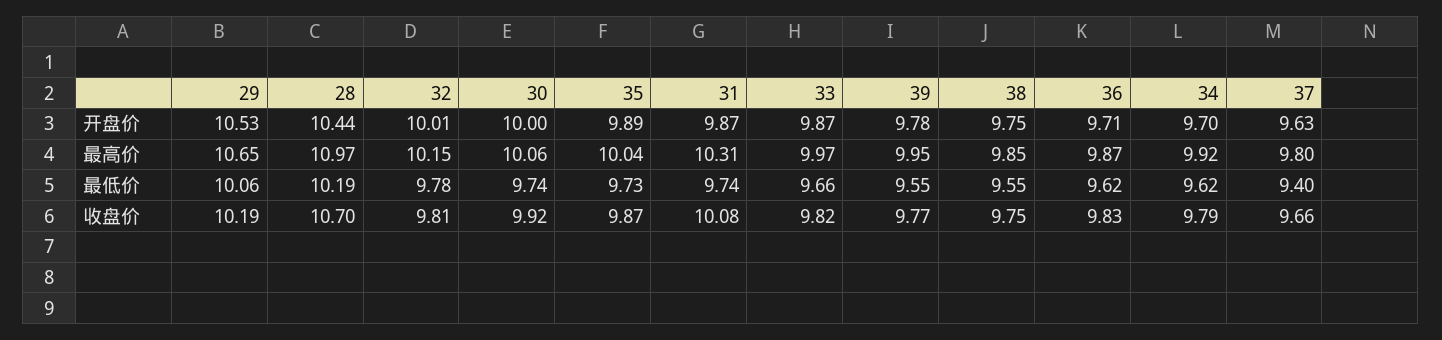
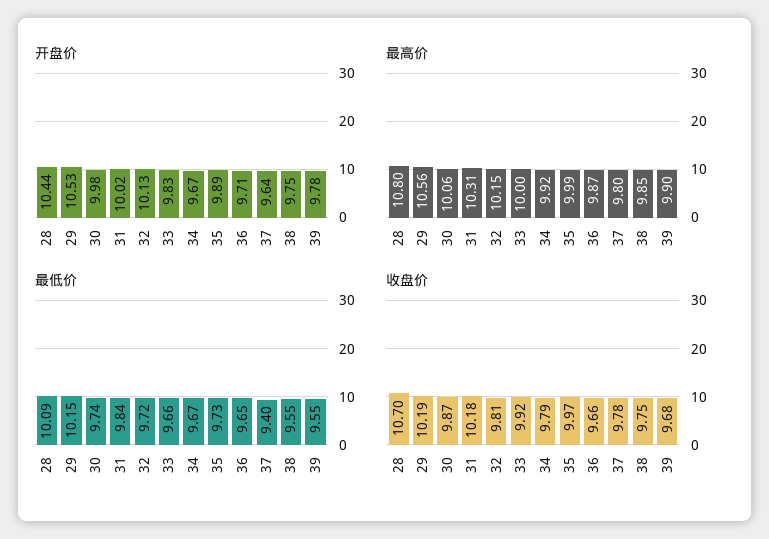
开盘价, 32: 10.01 -> 10.13
开盘价, 30: 10 -> 9.98
开盘价, 31: 9.87 -> 10.02
开盘价, 33: 9.87 -> 9.83
开盘价, 34: 9.7 -> 9.67
开盘价, 37: 9.63 -> 9.64
最高价, 29: 10.65 -> 10.56
最高价, 28: 10.97 -> 10.8
最高价, 35: 10.04 -> 9.99
最高价, 33: 9.97 -> 10
最高价, 39: 9.95 -> 9.9
最低价, 29: 10.06 -> 10.15
最低价, 28: 10.19 -> 10.09
最低价, 32: 9.78 -> 9.72
最低价, 31: 9.74 -> 9.84
最低价, 36: 9.62 -> 9.65
最低价, 34: 9.62 -> 9.67
收盘价, 30: 9.92 -> 9.87
收盘价, 35: 9.87 -> 9.97
收盘价, 31: 10.08 -> 10.18
收盘价, 33: 9.82 -> 9.92
收盘价, 39: 9.77 -> 9.68
收盘价, 36: 9.83 -> 9.66
收盘价, 37: 9.66 -> 9.78

